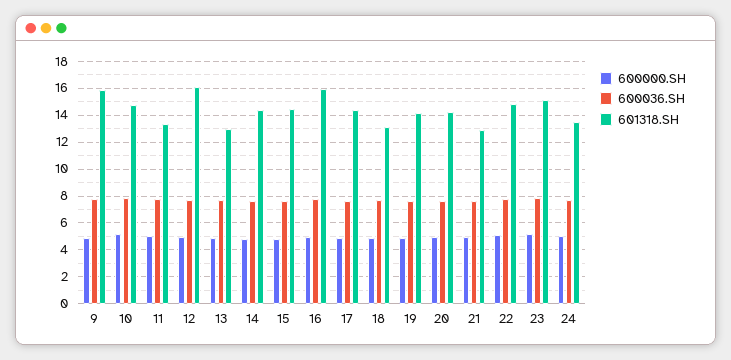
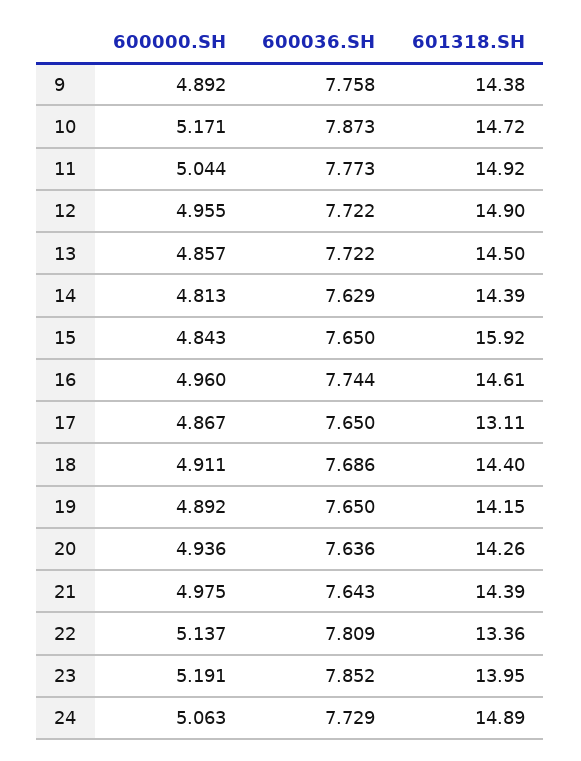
601318.SH, 9: 16 -> 14.38
601318.SH, 11: 13.5 -> 14.92
601318.SH, 12: 16 -> 14.9
601318.SH, 13: 13 -> 14.5
601318.SH, 15: 14.5 -> 15.92
601318.SH, 16: 16 -> 14.61
601318.SH, 17: 14.5 -> 13.11
601318.SH, 18: 13 -> 14.4
601318.SH, 21: 13 -> 14.39
601318.SH, 22: 15 -> 13.36
601318.SH, 23: 15 -> 13.95
601318.SH, 24: 13.5 -> 14.89

